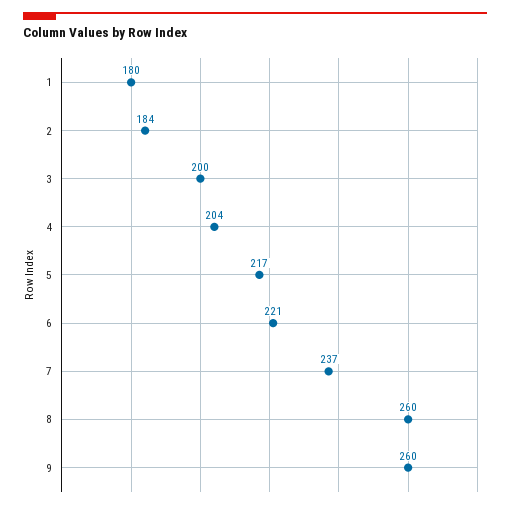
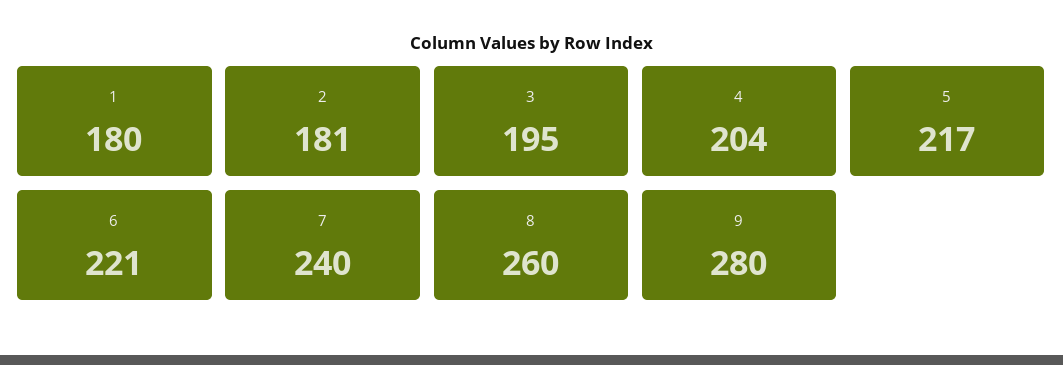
2: 184 -> 181
3: 200 -> 195
7: 237 -> 240
9: 260 -> 280

